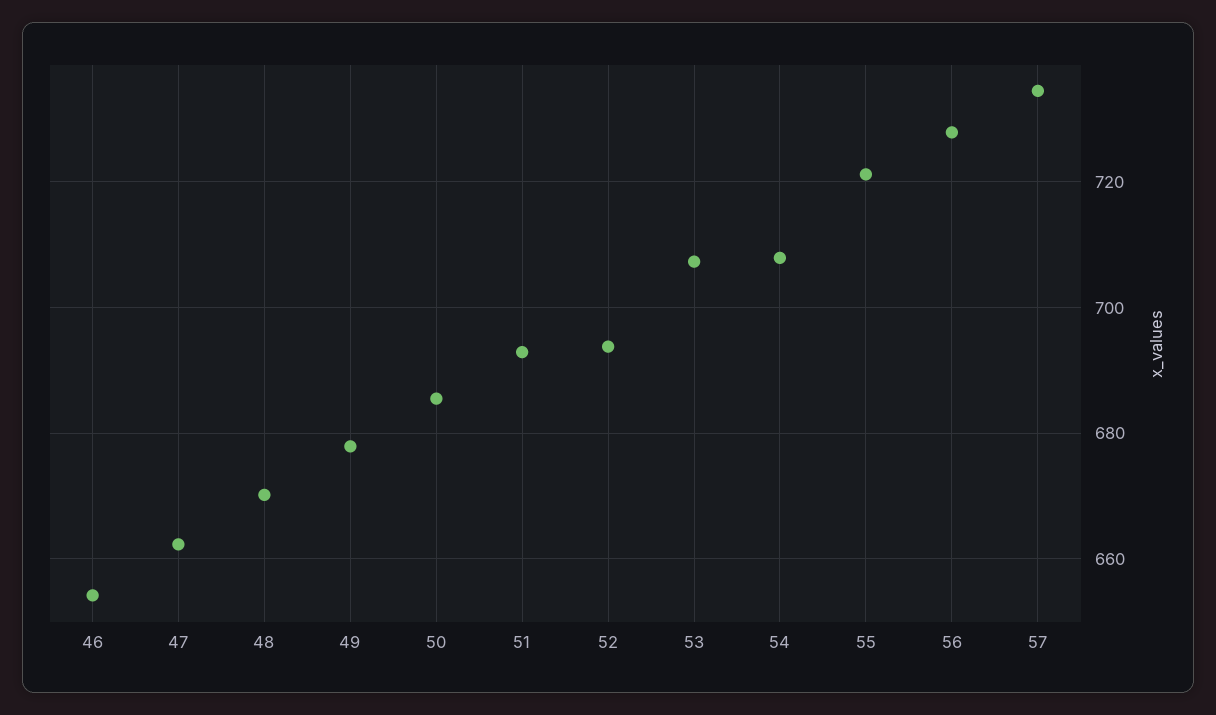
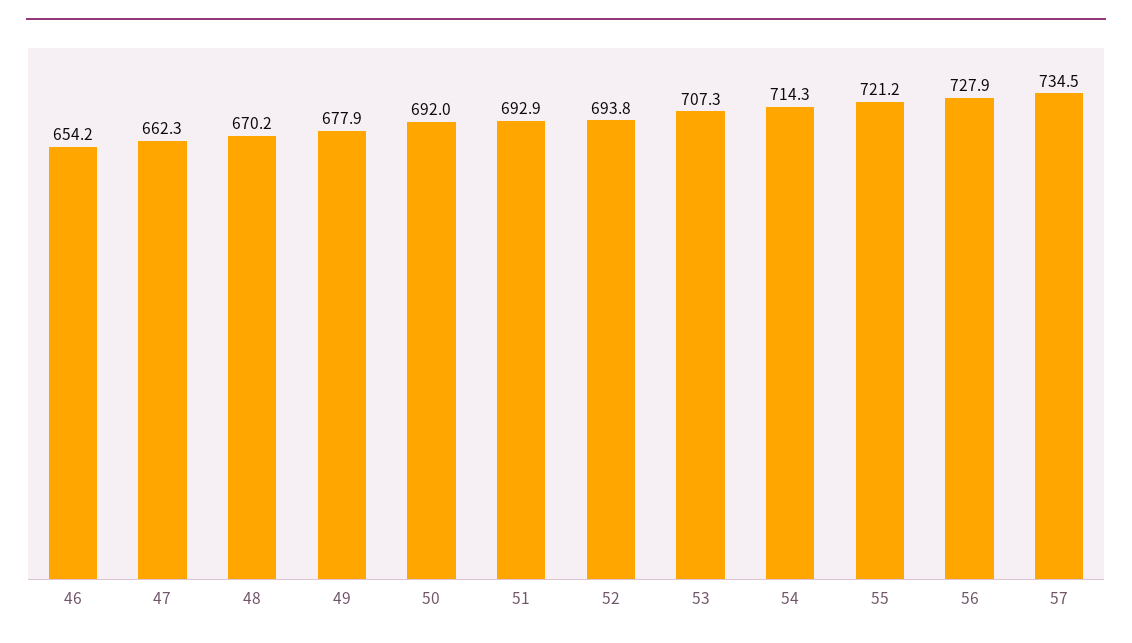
50: 686 -> 692
54: 708 -> 714.3

